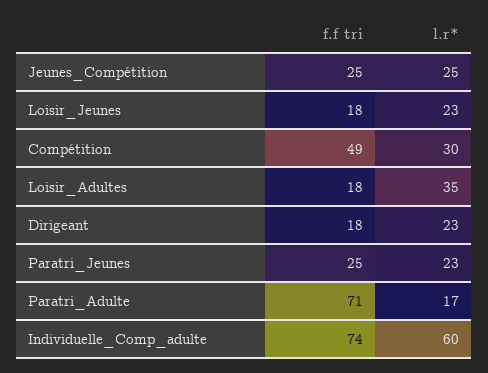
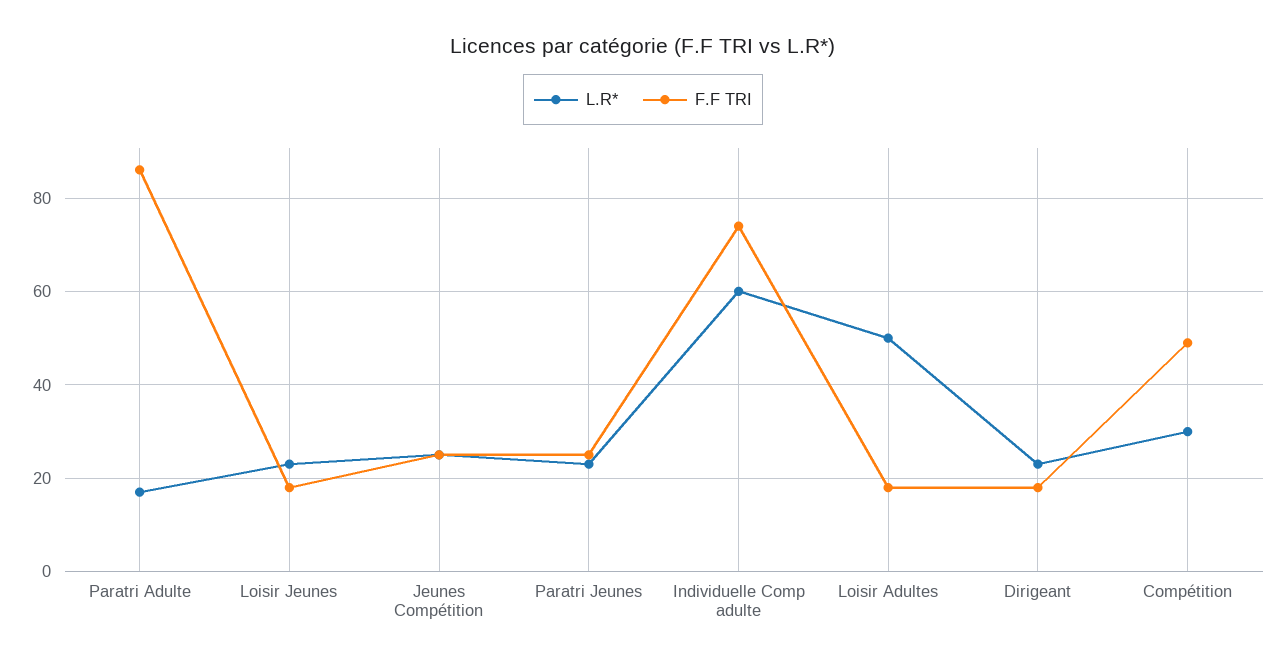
l.r*, Loisir_Adultes: 35 -> 50
f.f tri, Paratri_Adulte: 71 -> 85

